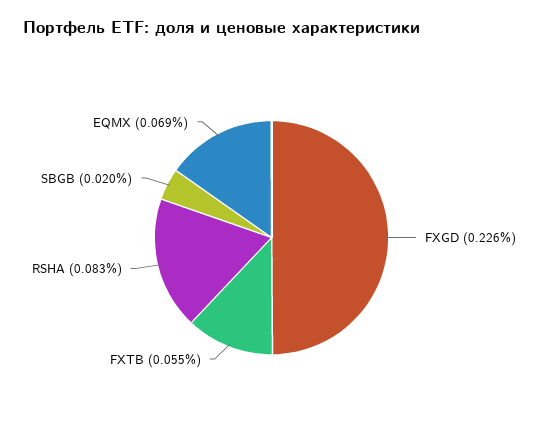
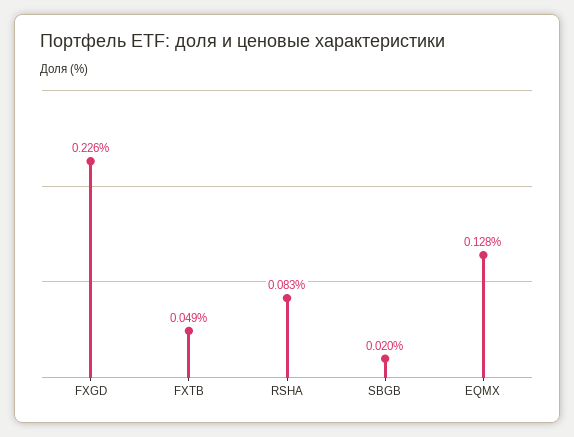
FXTB: 0.055 -> 0.049
EQMX: 0.069 -> 0.128

